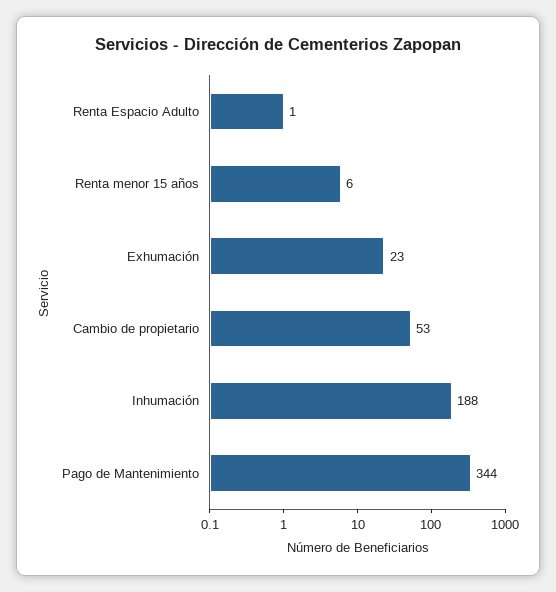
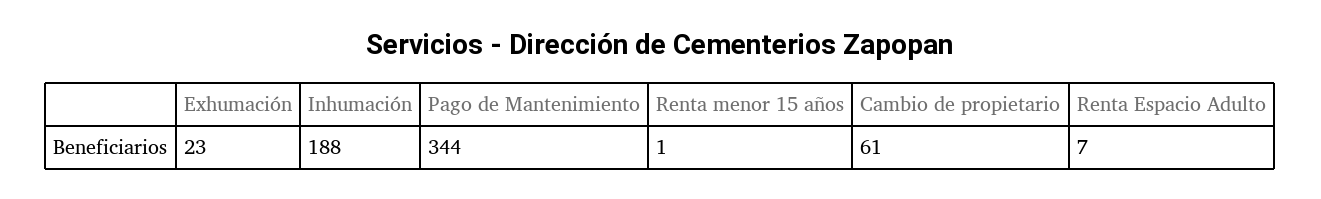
Renta Espacio Adulto: 1 -> 7
Renta menor 15 años: 6 -> 1
Cambio de propietario: 53 -> 61

